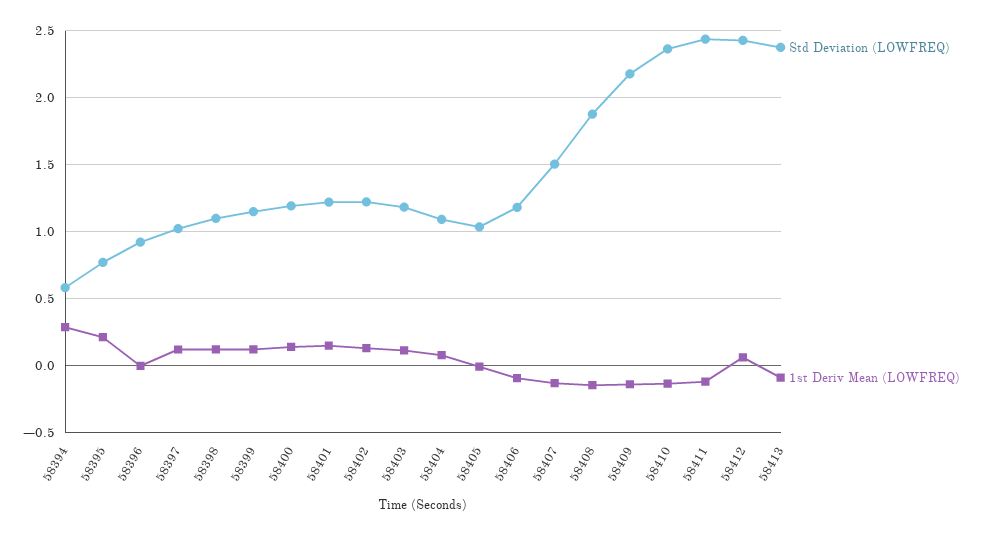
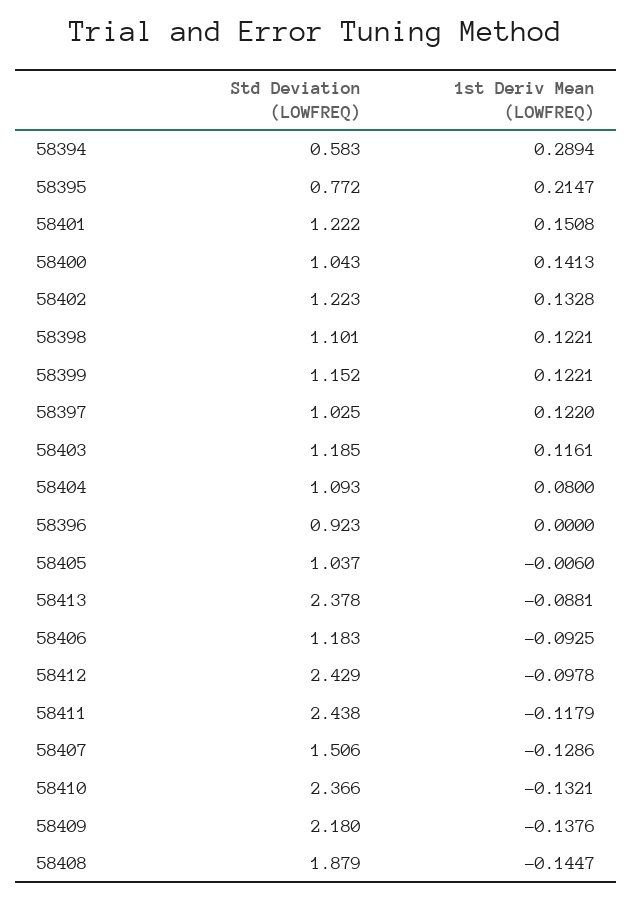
Std Deviation (LOWFREQ), 58400: 1.2 -> 1.043
1st Deriv Mean (LOWFREQ), 58412: 0.05 -> -0.0978

